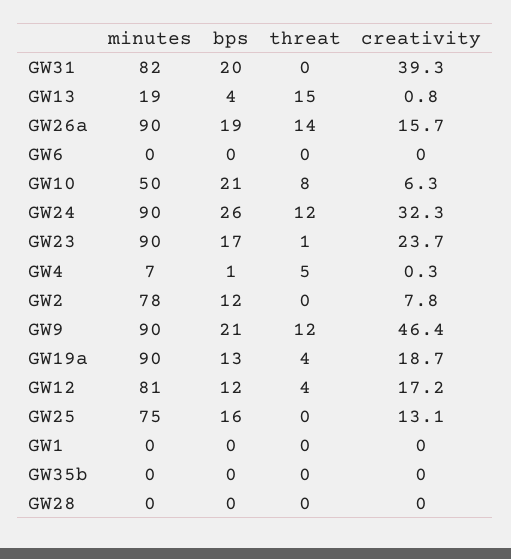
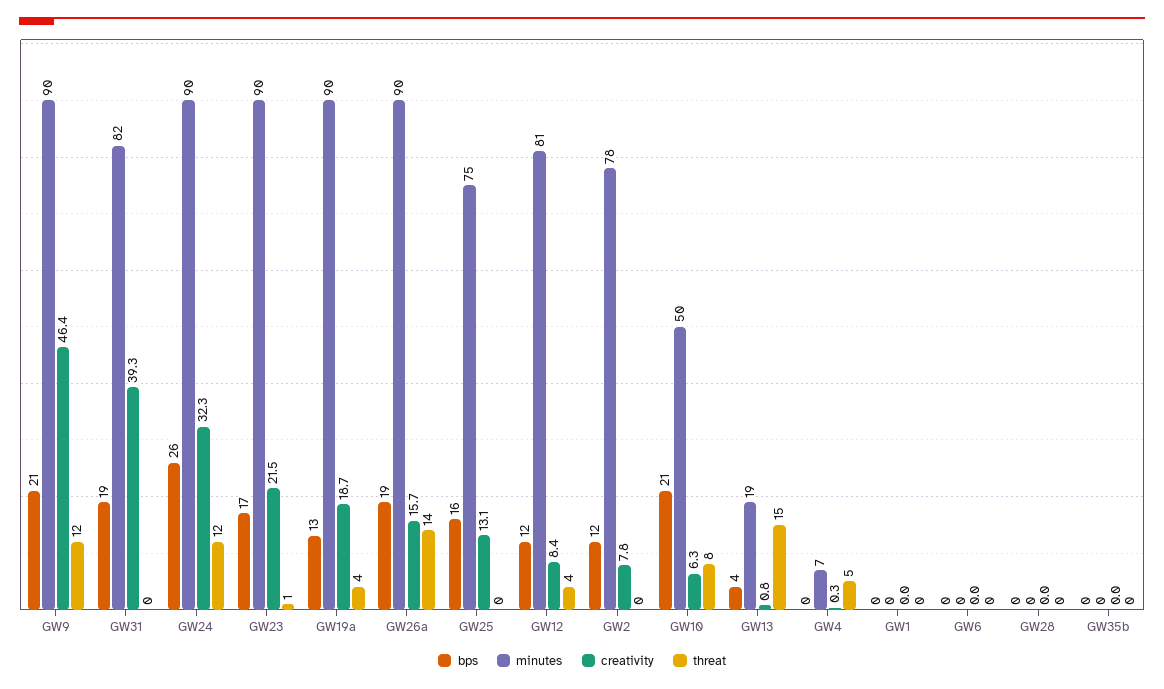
bps, GW31: 20 -> 19
creativity, GW23: 23.7 -> 21.5
bps, GW4: 1 -> 0
creativity, GW12: 17.2 -> 8.4

